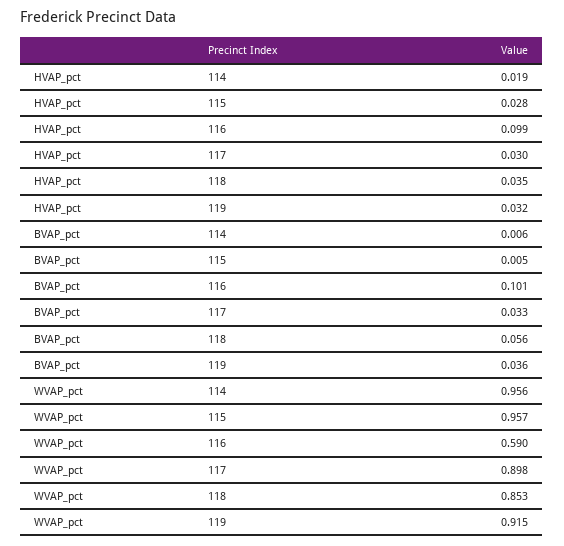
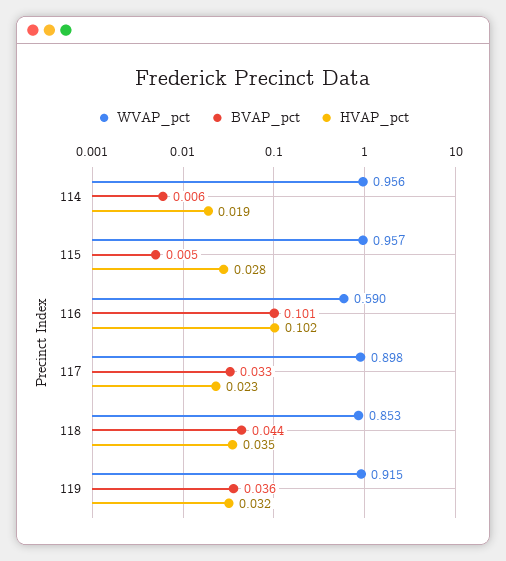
HVAP_pct, 116: 0.099 -> 0.102
HVAP_pct, 117: 0.03 -> 0.023
BVAP_pct, 118: 0.056 -> 0.044

